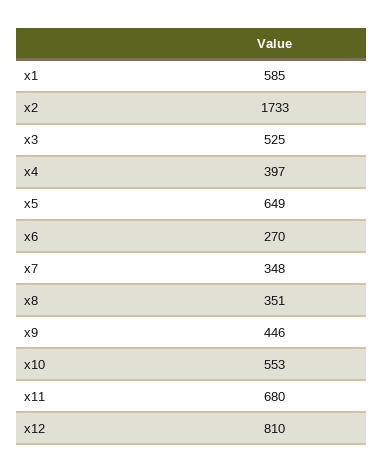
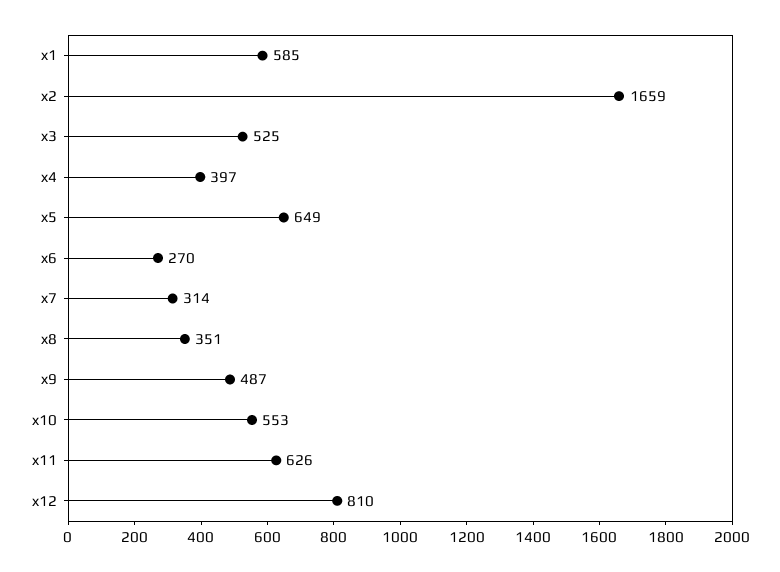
x2: 1733 -> 1659
x7: 348 -> 314
x9: 446 -> 487
x11: 680 -> 626

